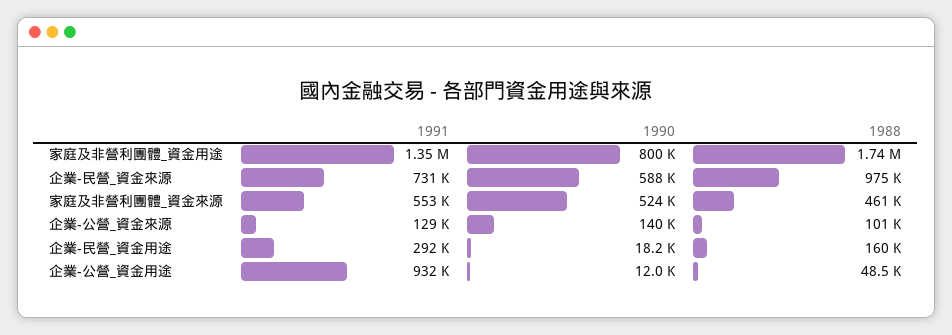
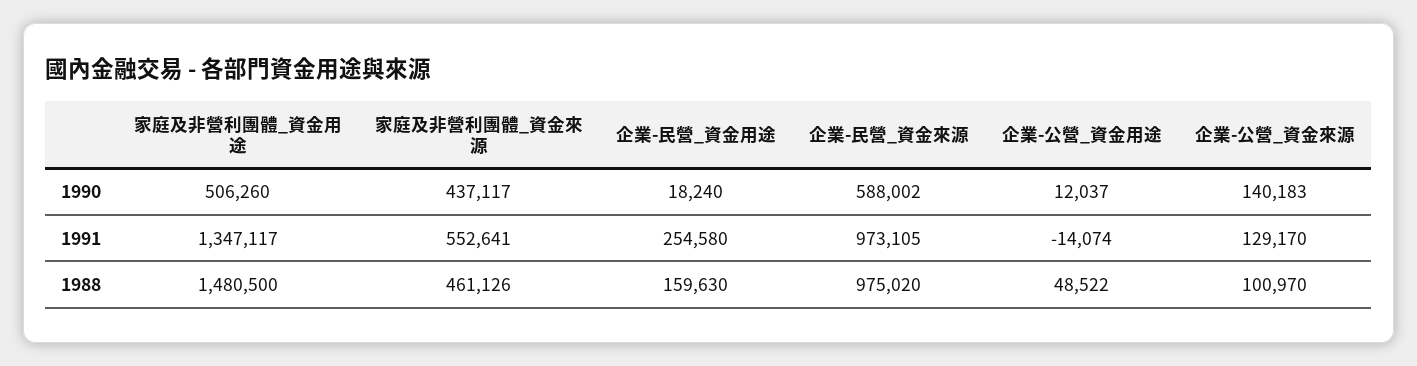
1990, 家庭及非營利團體_資金用途: 800000 -> 506260
1988, 家庭及非營利團體_資金用途: 1740000 -> 1480500
1991, 企業-民營_資金來源: 731000 -> 973105
1990, 家庭及非營利團體_資金來源: 524000 -> 437117
1991, 企業-民營_資金用途: 292000 -> 254580
1991, 企業-公營_資金用途: 932000 -> -14074

